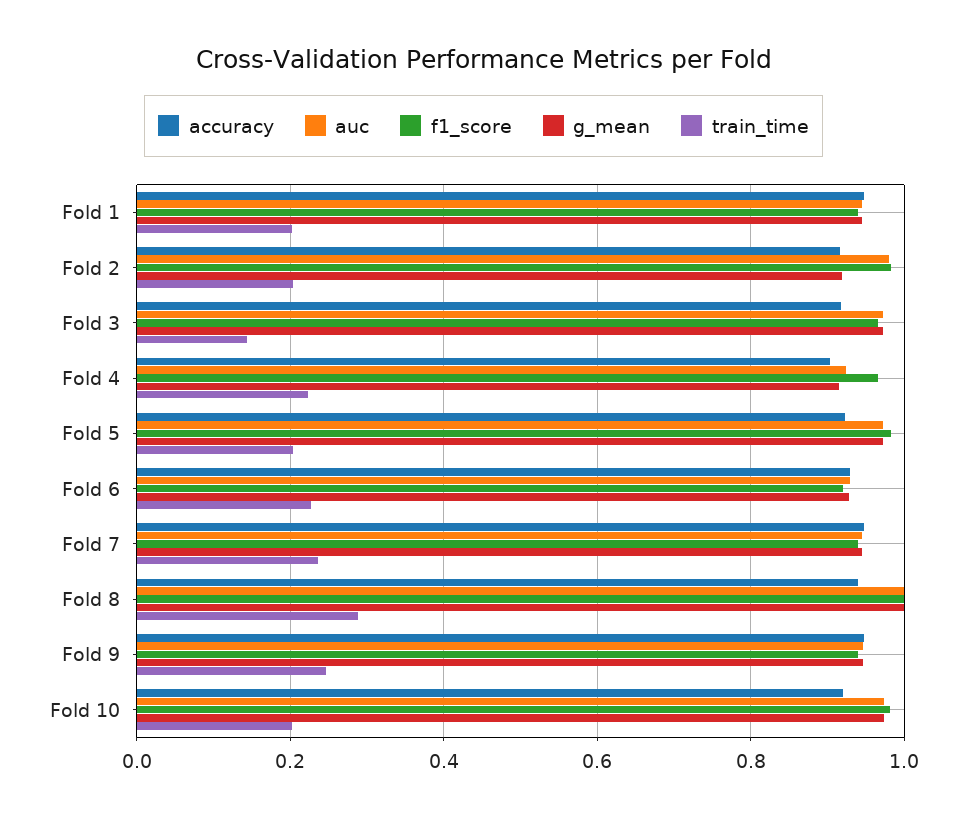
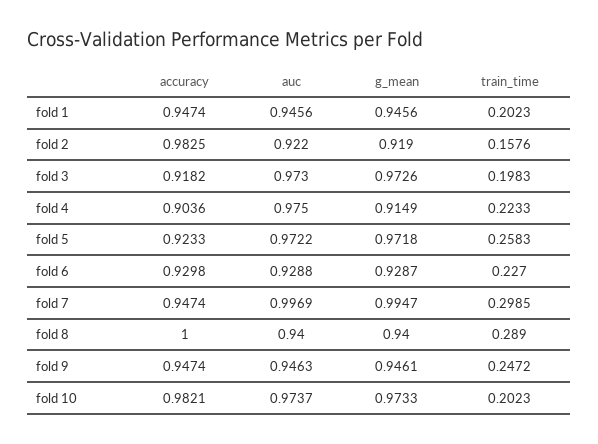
f1_score, Fold 1: 0.94 -> none
accuracy, Fold 2: 0.92 -> 0.9825
auc, Fold 2: 0.98 -> 0.922
f1_score, Fold 2: 0.98 -> none
train_time, Fold 2: 0.2 -> 0.1576
f1_score, Fold 3: 0.96 -> none
train_time, Fold 3: 0.14 -> 0.1983
auc, Fold 4: 0.92 -> 0.975
f1_score, Fold 4: 0.96 -> none
f1_score, Fold 5: 0.98 -> none
train_time, Fold 5: 0.2 -> 0.2583
f1_score, Fold 6: 0.92 -> none
auc, Fold 7: 0.94 -> 0.9969
f1_score, Fold 7: 0.94 -> none
g_mean, Fold 7: 0.94 -> 0.9947
train_time, Fold 7: 0.24 -> 0.2985
accuracy, Fold 8: 0.94 -> 1
auc, Fold 8: 1 -> 0.94
f1_score, Fold 8: 1 -> none
g_mean, Fold 8: 1 -> 0.94
f1_score, Fold 9: 0.94 -> none
accuracy, Fold 10: 0.92 -> 0.9821
f1_score, Fold 10: 0.98 -> none

